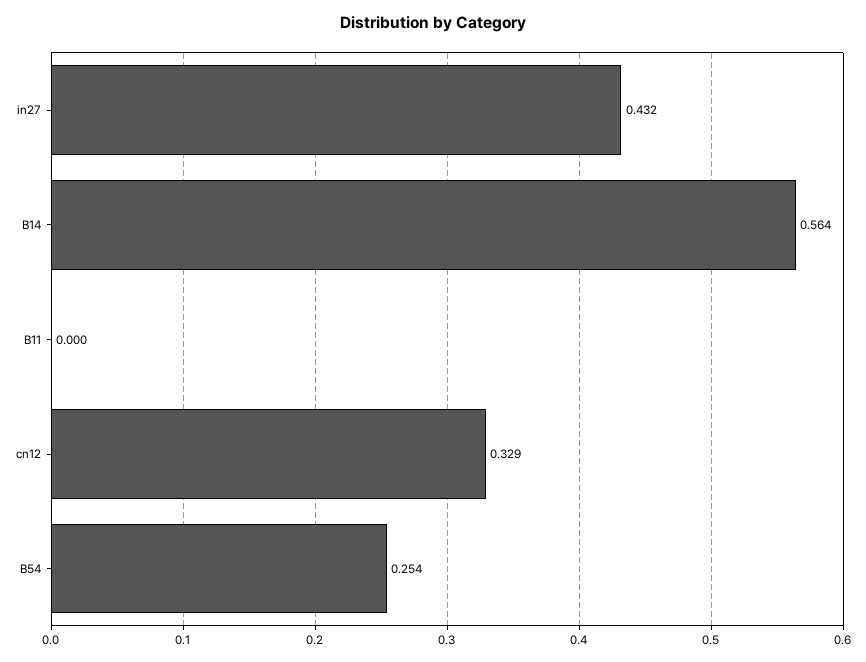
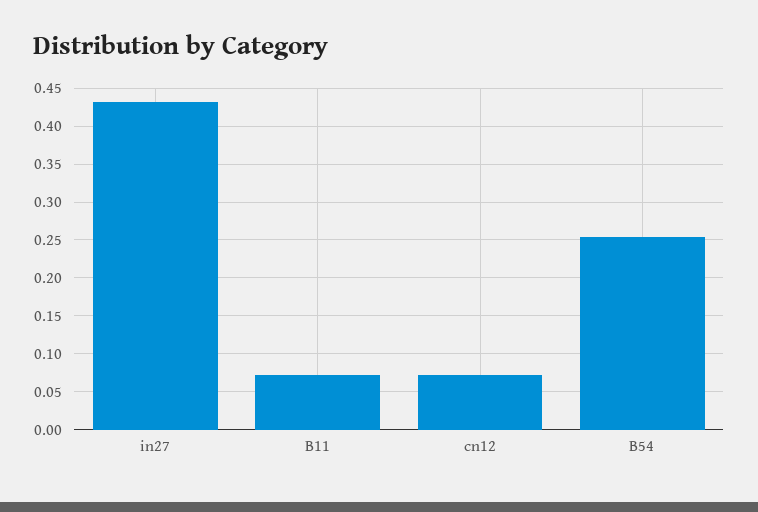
B14: 0.564 -> none
B11: 0 -> 0.07
cn12: 0.329 -> 0.07

